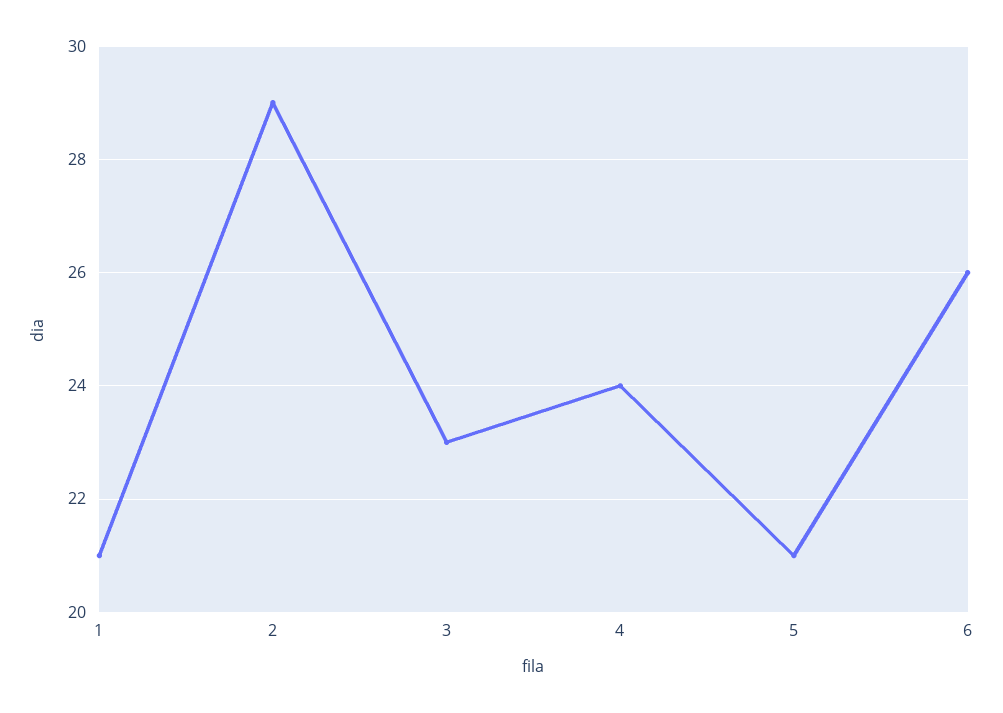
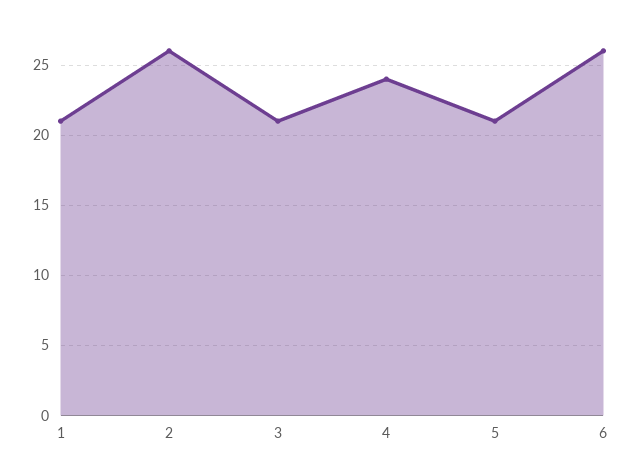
2: 29 -> 26
3: 23 -> 21

